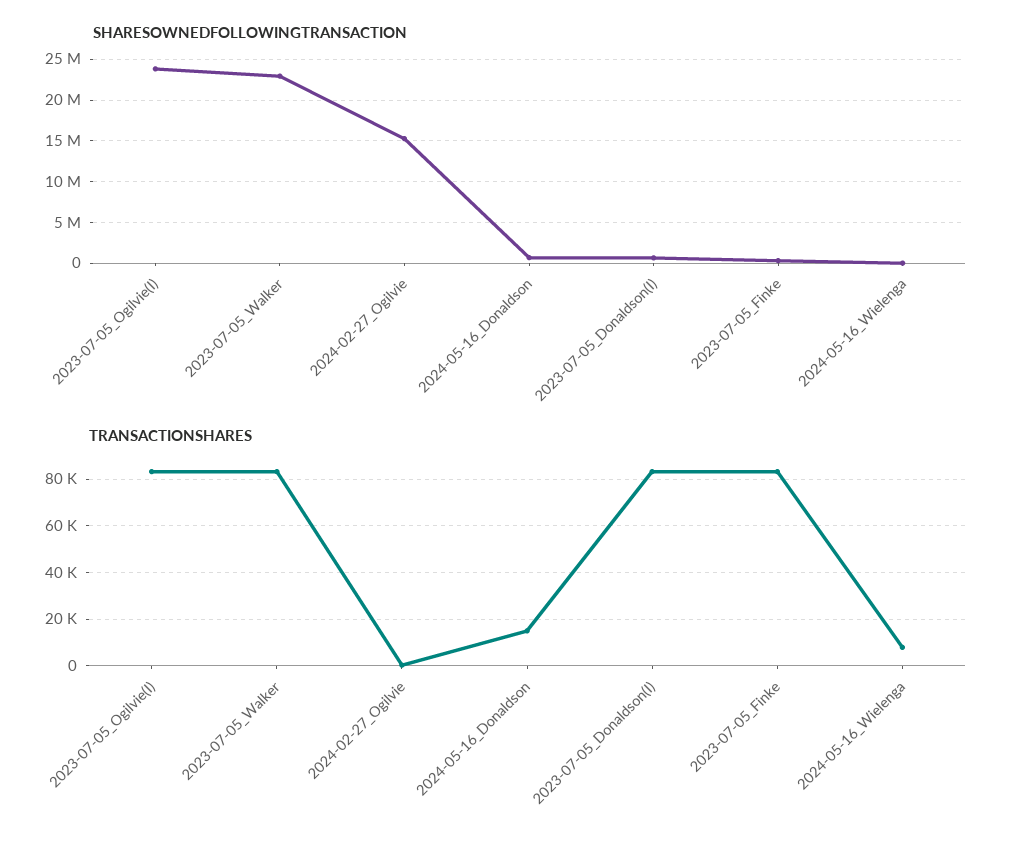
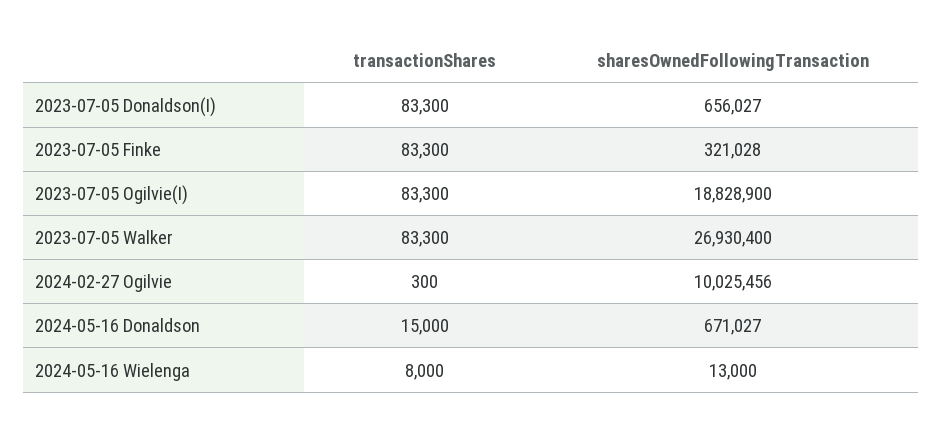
SHARESOWNEDFOLLOWINGTRANSACTION, 2023-07-05_Ogilvie(I): 24000000 -> 18828900
SHARESOWNEDFOLLOWINGTRANSACTION, 2023-07-05_Walker: 23000000 -> 26930400
SHARESOWNEDFOLLOWINGTRANSACTION, 2024-02-27_Ogilvie: 15000000 -> 10025456

